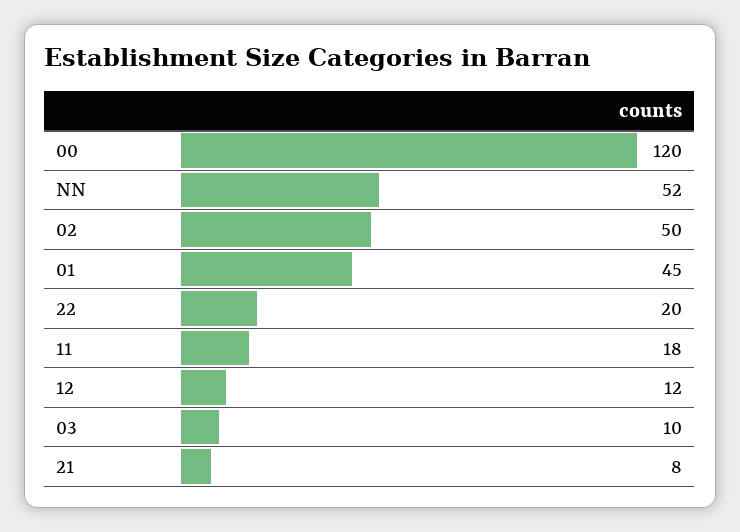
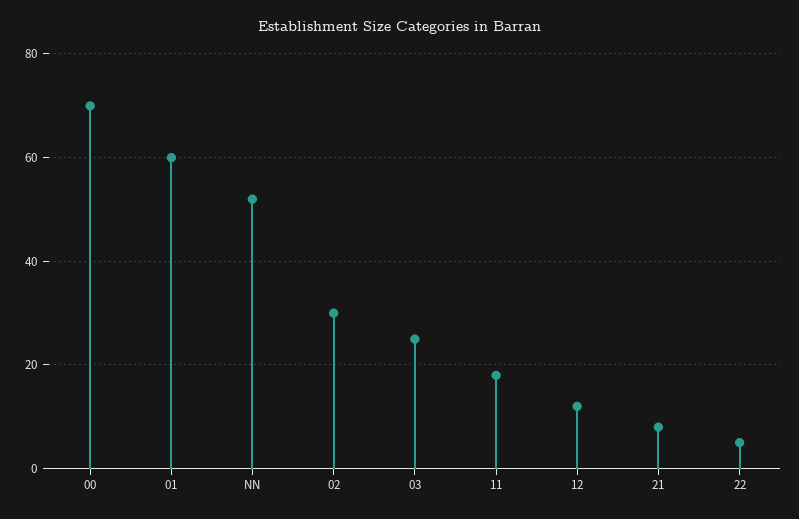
00: 120 -> 70
02: 50 -> 30
01: 45 -> 60
22: 20 -> 5
03: 10 -> 25

